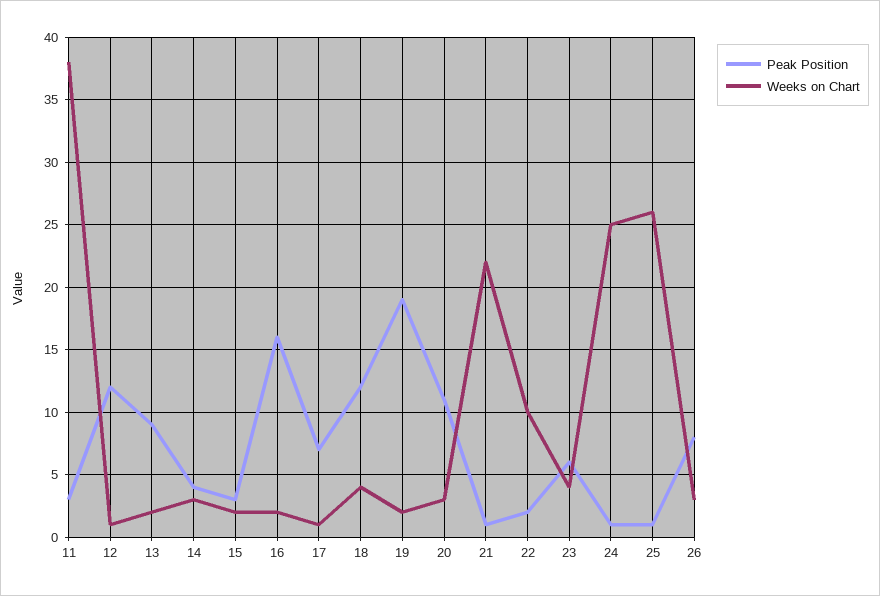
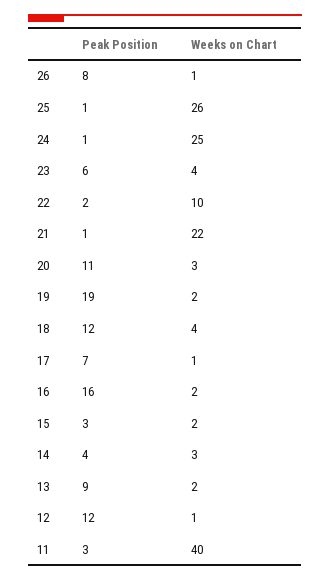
Weeks on Chart, 11: 38 -> 40
Weeks on Chart, 26: 3 -> 1

